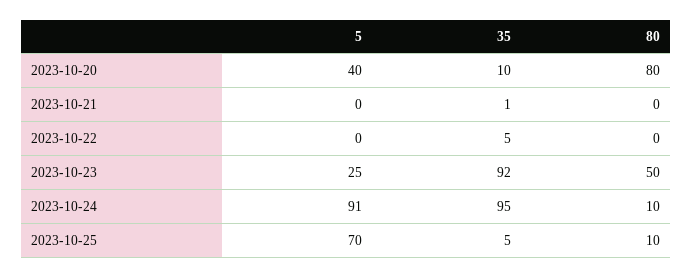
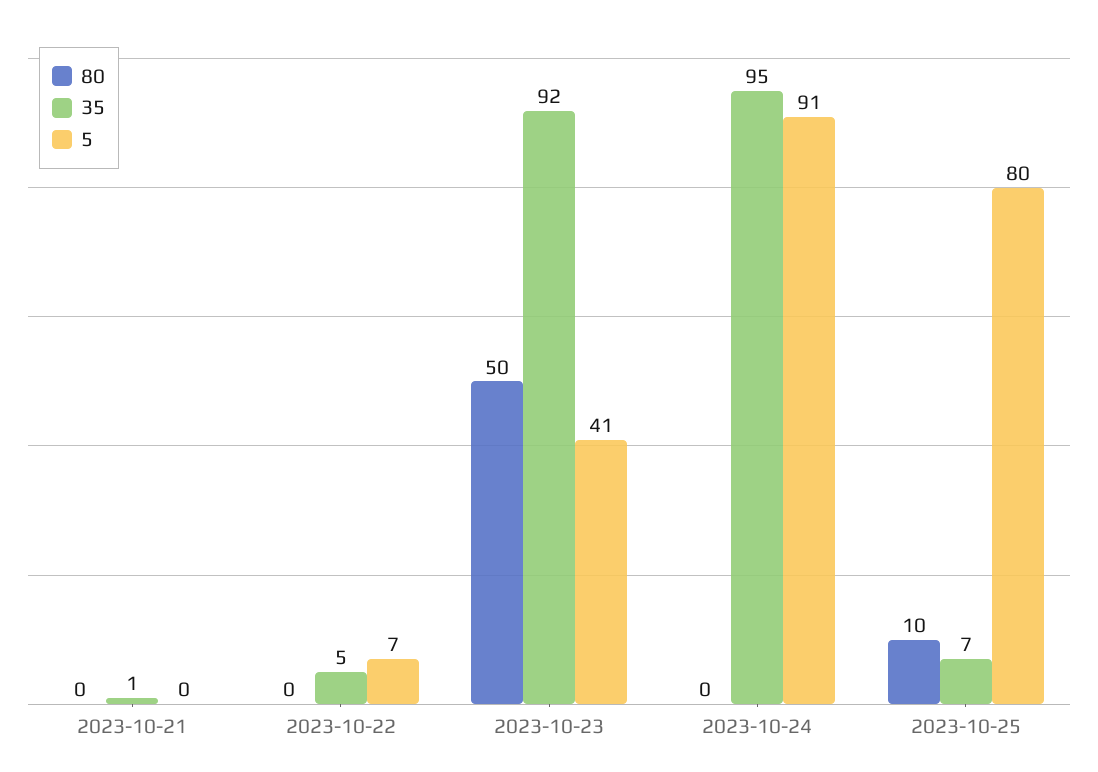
5, 2023-10-20: 40 -> none
35, 2023-10-20: 10 -> none
80, 2023-10-20: 80 -> none
5, 2023-10-22: 0 -> 7
5, 2023-10-23: 25 -> 41
80, 2023-10-24: 10 -> 0
5, 2023-10-25: 70 -> 80
35, 2023-10-25: 5 -> 7

